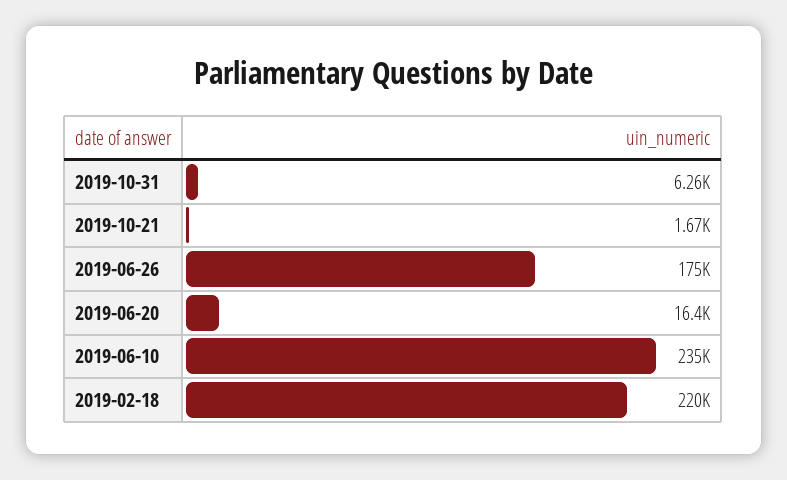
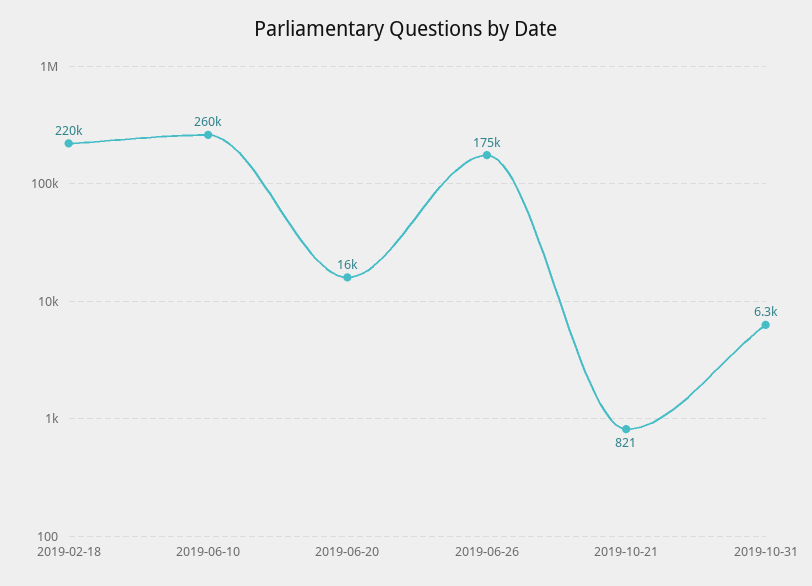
2019-10-21: 1670 -> 821
2019-06-10: 235000 -> 260000

